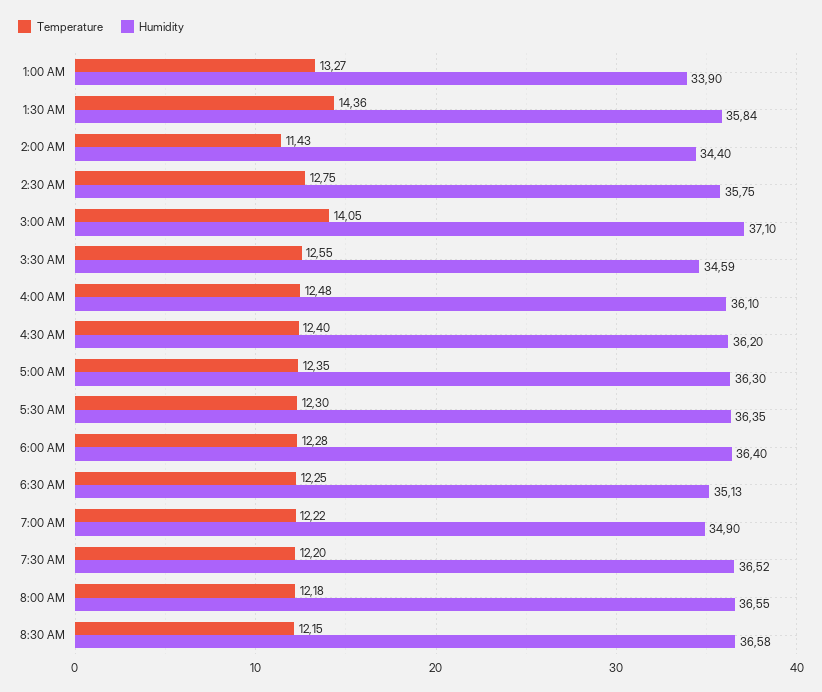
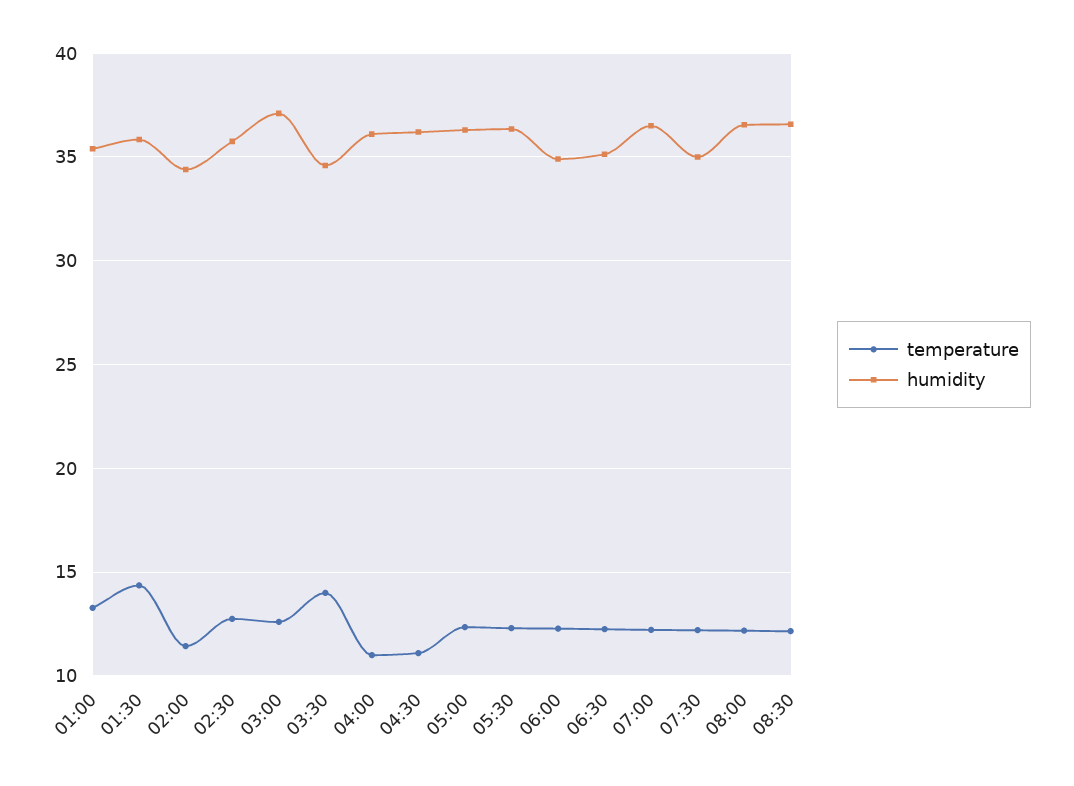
Humidity, 1:00 AM: 33.9 -> 35.5
Temperature, 3:00 AM: 14.05 -> 12.5
Temperature, 3:30 AM: 12.55 -> 14
Temperature, 4:00 AM: 12.48 -> 11
Temperature, 4:30 AM: 12.4 -> 11
Humidity, 6:00 AM: 36.4 -> 35
Humidity, 7:00 AM: 34.9 -> 36.5
Humidity, 7:30 AM: 36.52 -> 35

